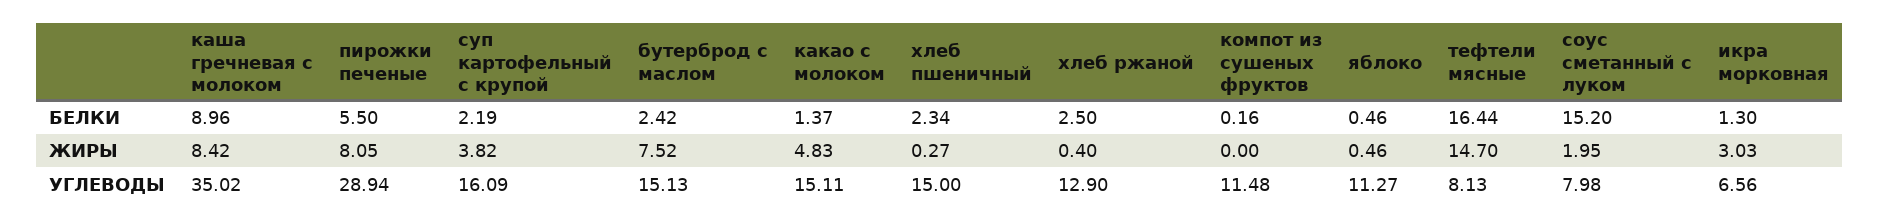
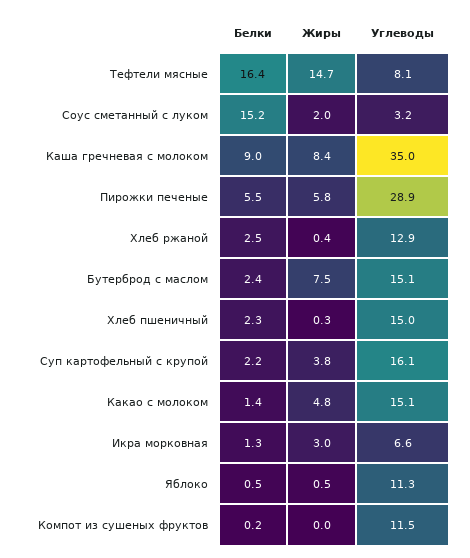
пирожки печеные, ЖИРЫ: 8.05 -> 5.8
соус сметанный с луком, УГЛЕВОДЫ: 7.98 -> 3.2

